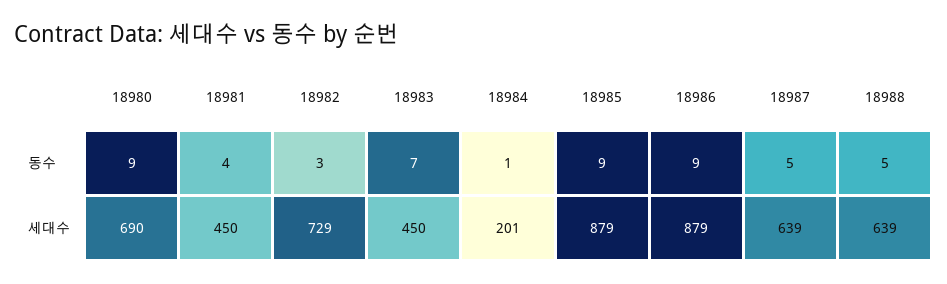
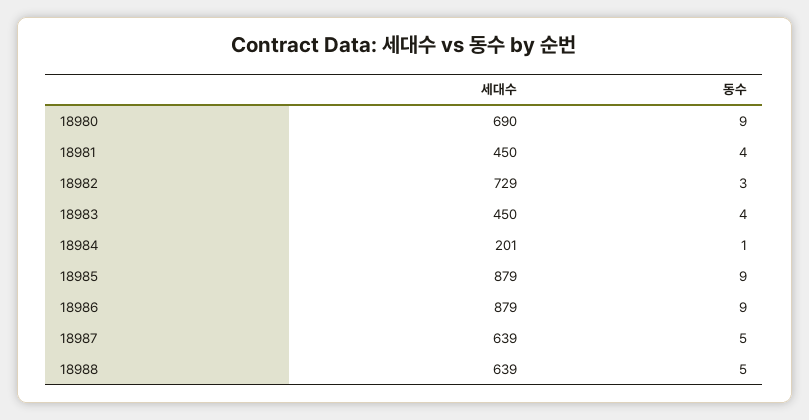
18983, 동수: 7 -> 4

